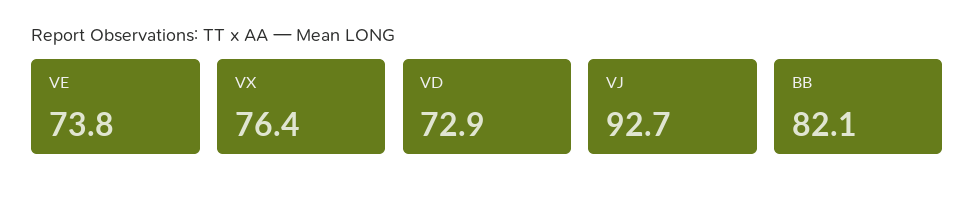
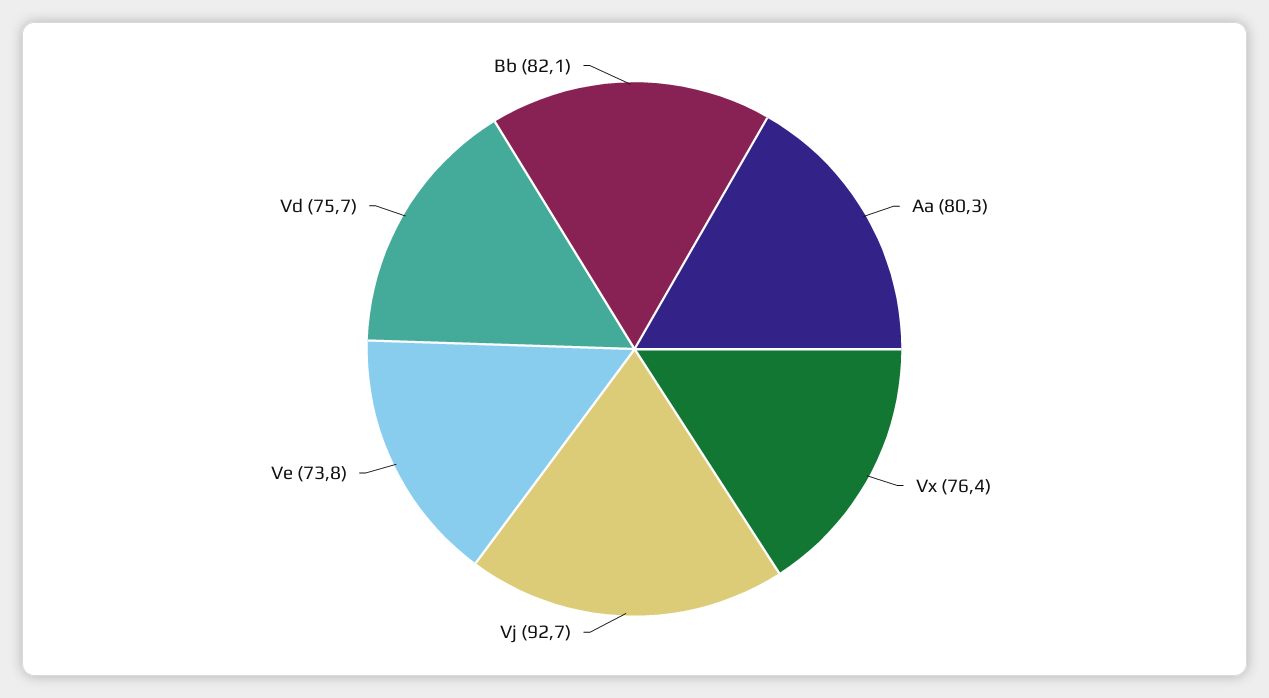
VD: 72.9 -> 75.7
Aa: none -> 80.3

